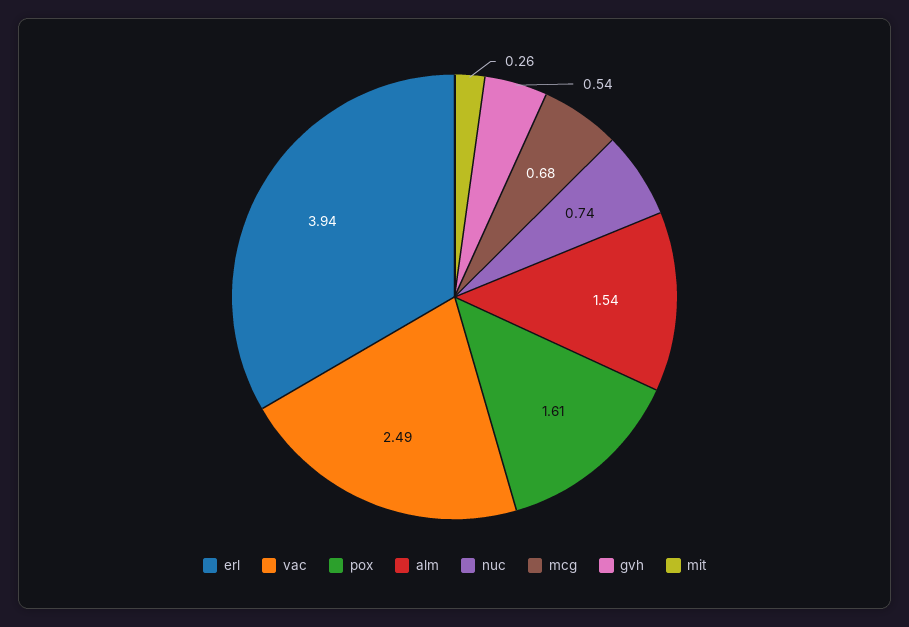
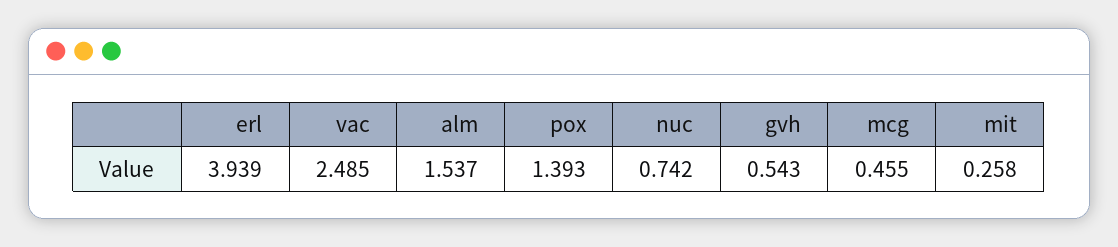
pox: 1.61 -> 1.393
mcg: 0.68 -> 0.455

